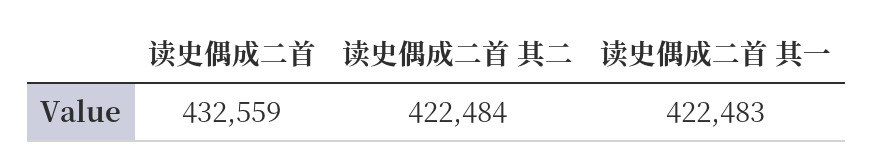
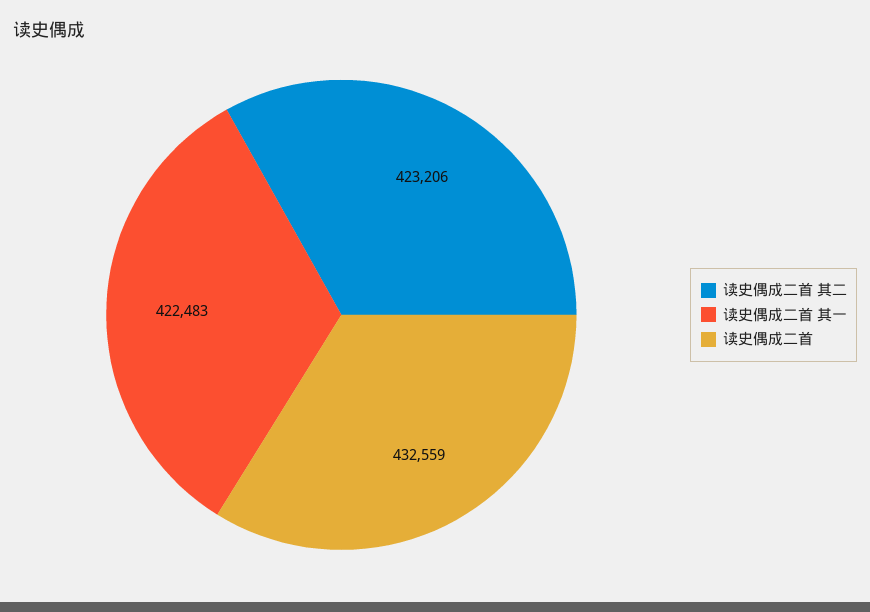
读史偶成二首 其二: 422484 -> 423206

